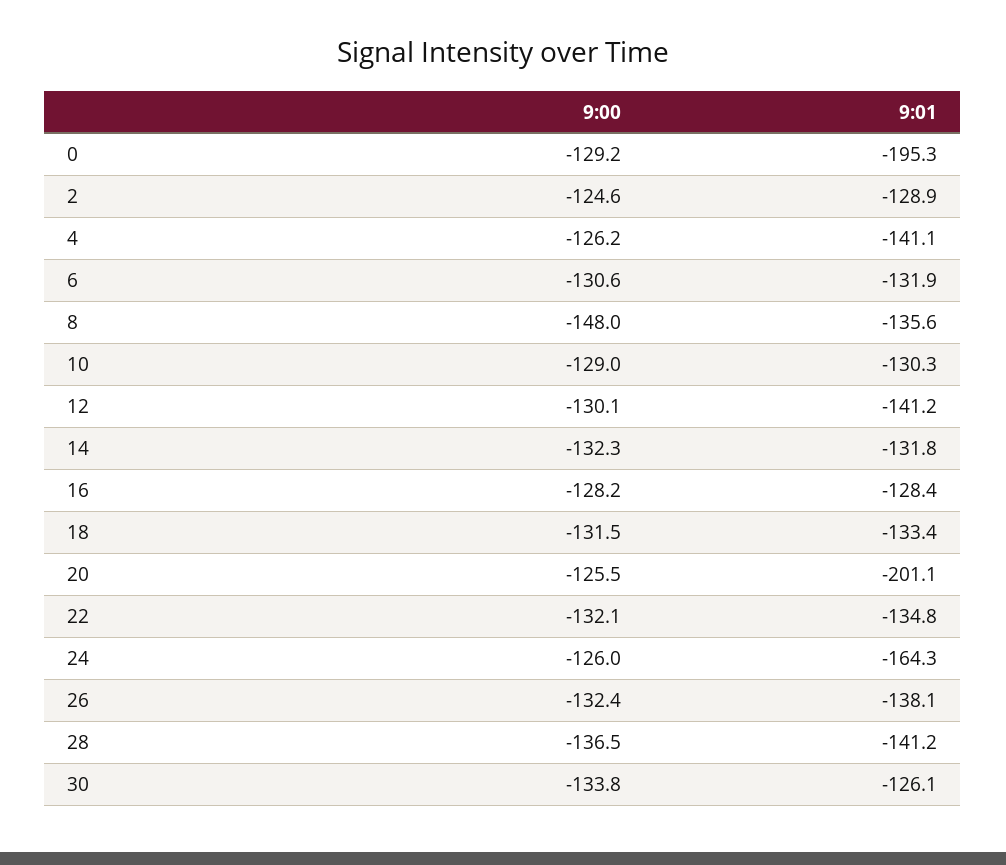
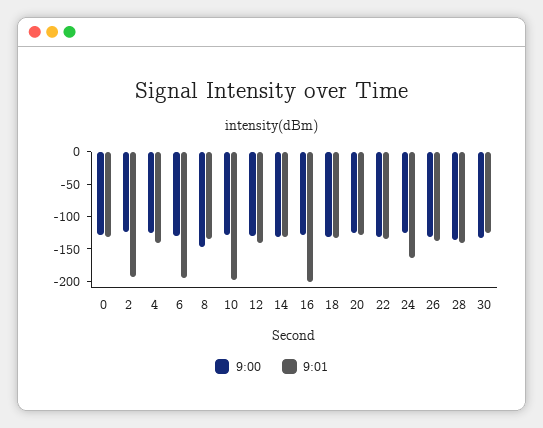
9:01, 0: -195.3 -> -125
9:01, 2: -128.9 -> -200
9:01, 6: -131.9 -> -200
9:01, 10: -130.3 -> -200
9:01, 16: -128.4 -> -200
9:01, 20: -201.1 -> -125

